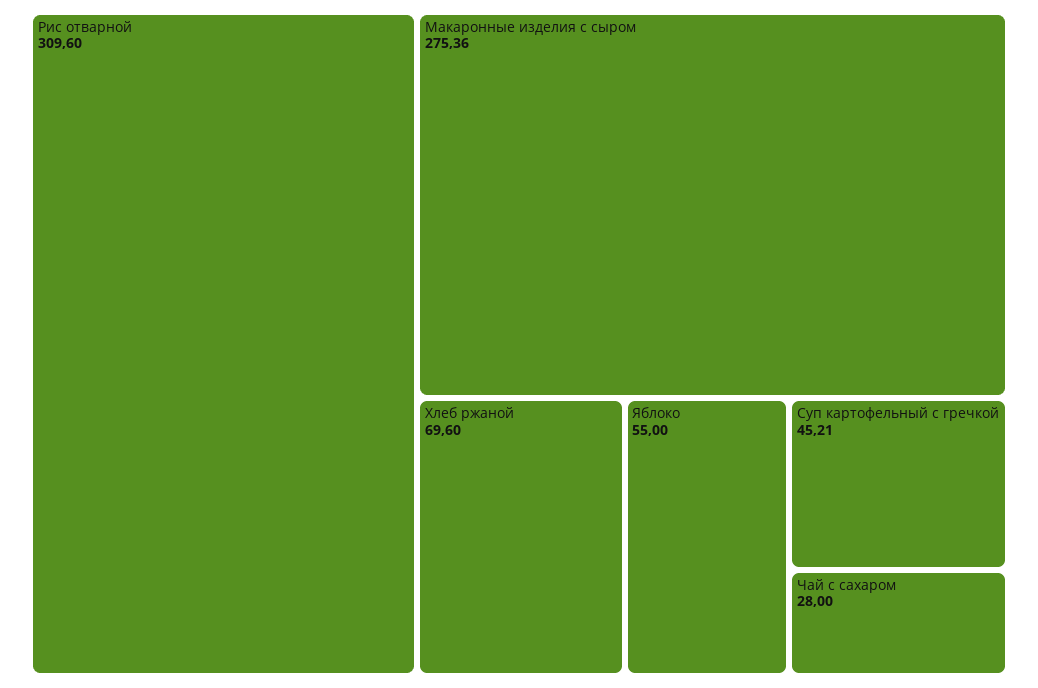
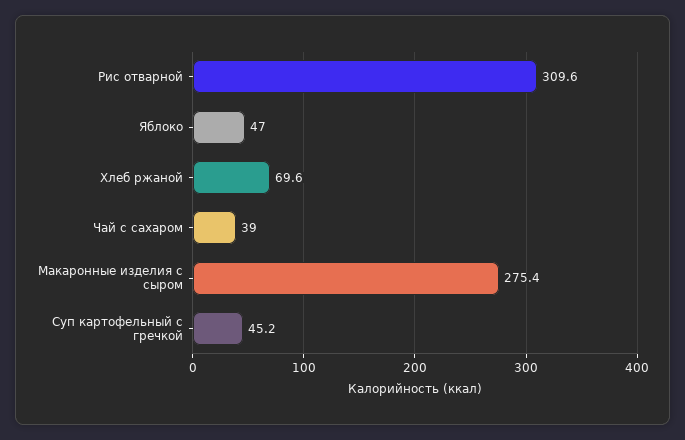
Яблоко: 55 -> 47
Чай с сахаром: 28 -> 39

